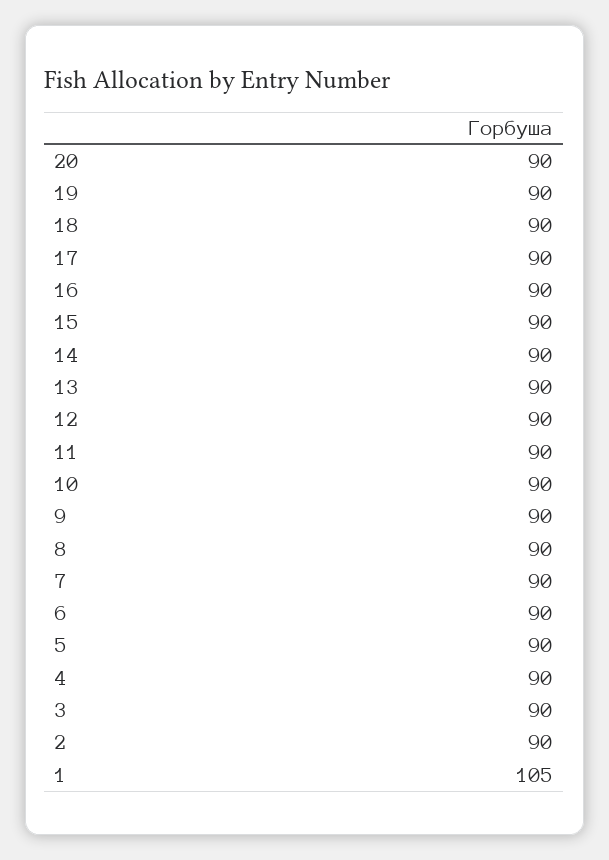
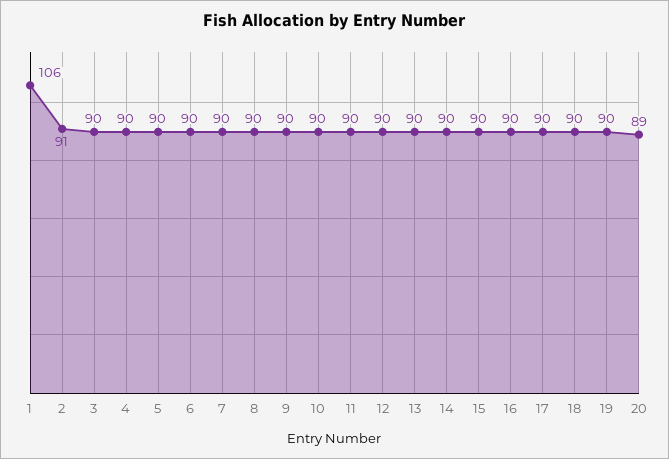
20: 90 -> 89
2: 90 -> 91
1: 105 -> 106

